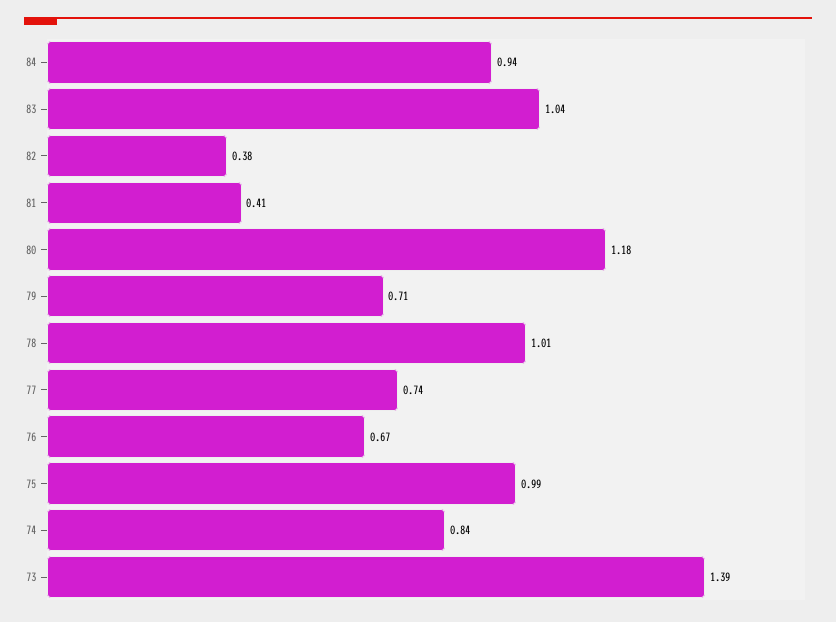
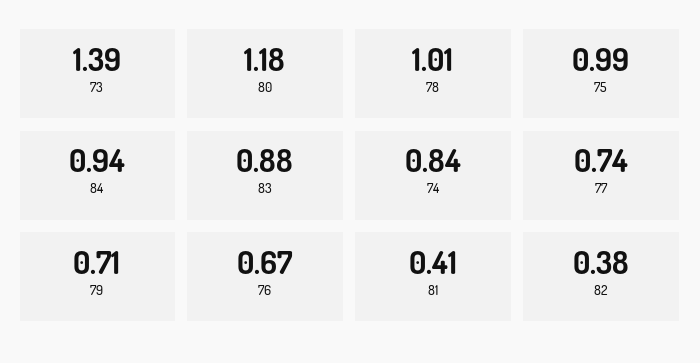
83: 1.04 -> 0.88

